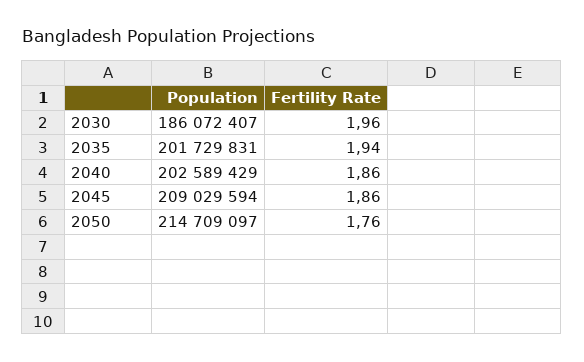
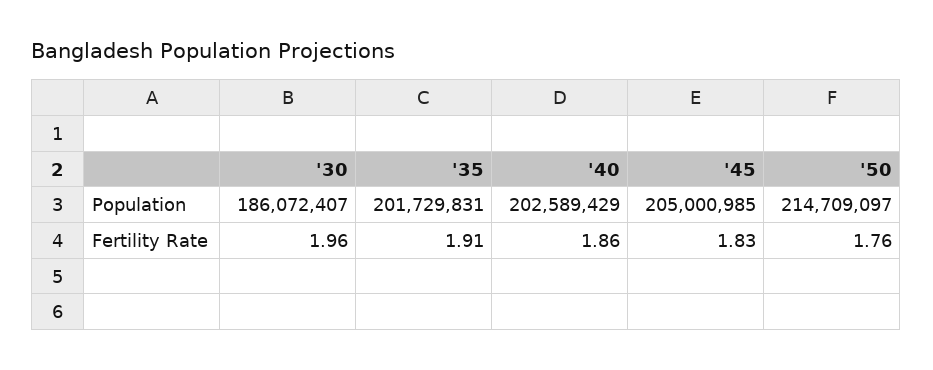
Fertility Rate, 2035: 1.94 -> 1.91
Population, 2045: 209029594 -> 205000985
Fertility Rate, 2045: 1.86 -> 1.83

